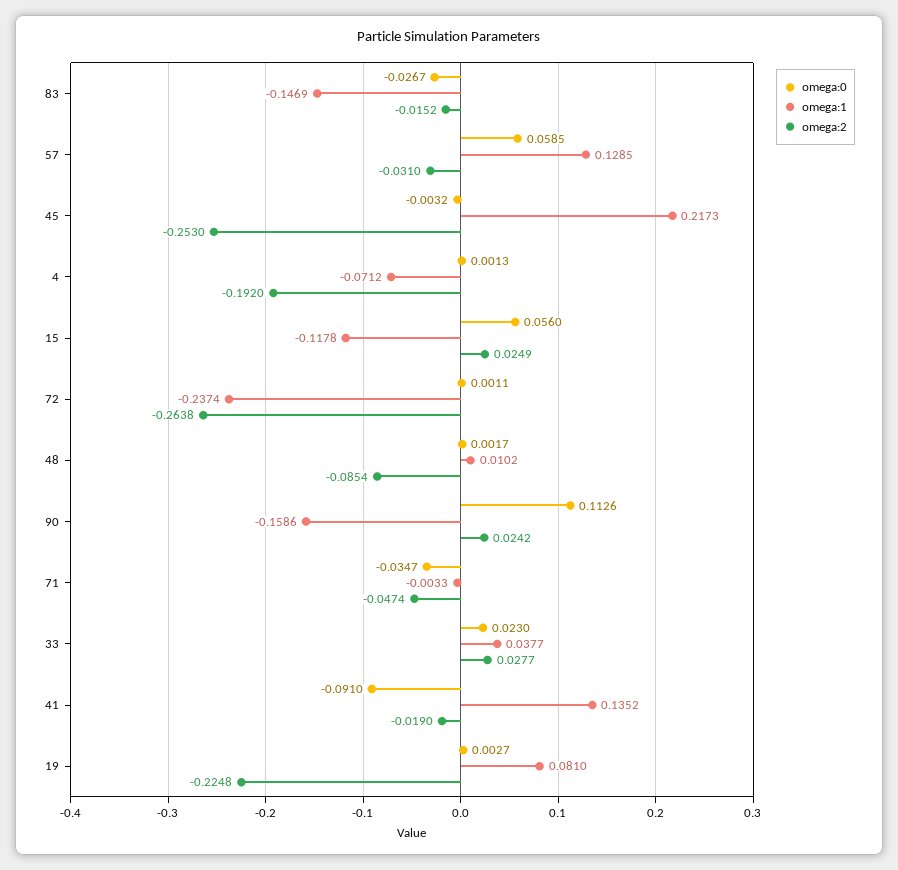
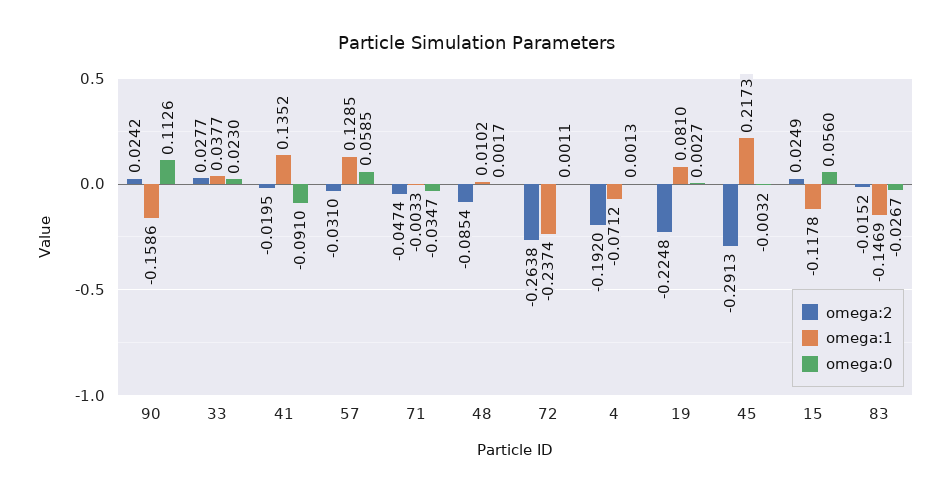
omega:2, 45: -0.253 -> -0.2913
omega:2, 41: -0.019 -> -0.0195

